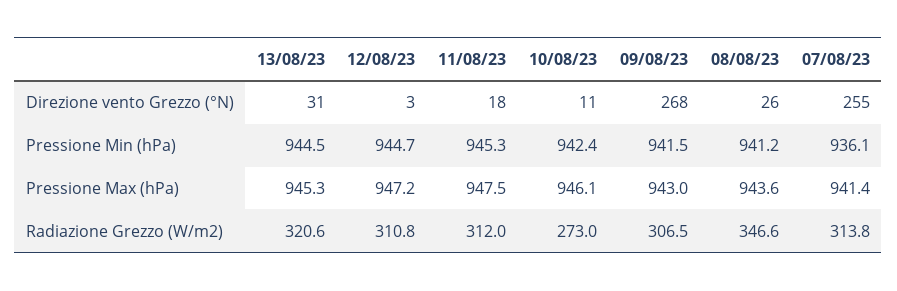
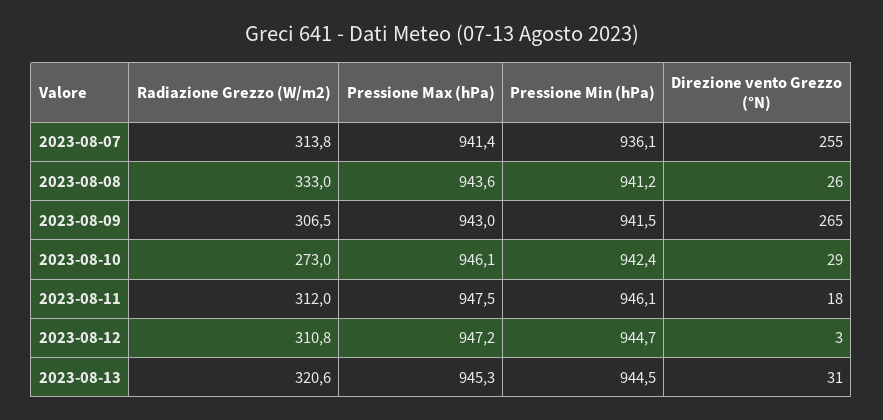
10/08/23, Direzione vento Grezzo (°N): 11 -> 29
09/08/23, Direzione vento Grezzo (°N): 268 -> 265
11/08/23, Pressione Min (hPa): 945.3 -> 946.1
08/08/23, Radiazione Grezzo (W/m2): 346.6 -> 333

